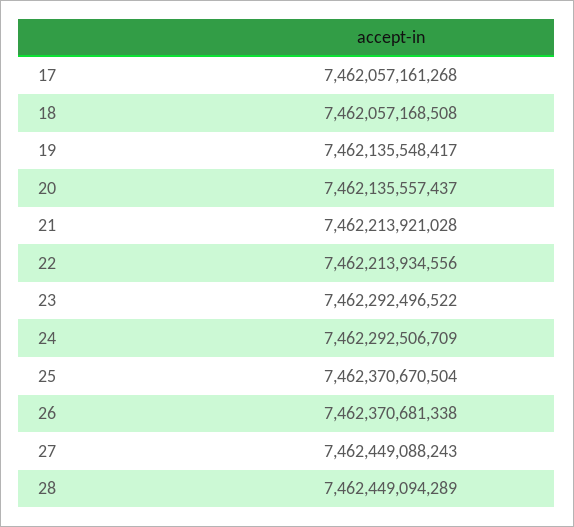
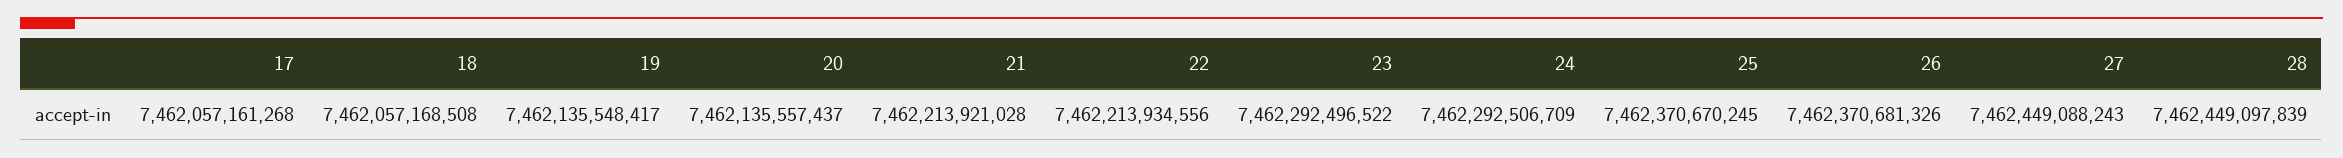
25: 7462370670504 -> 7462370670245
26: 7462370681338 -> 7462370681326
28: 7462449094289 -> 7462449097839

